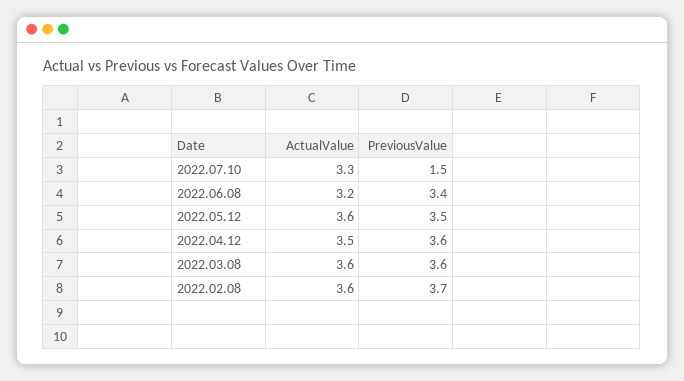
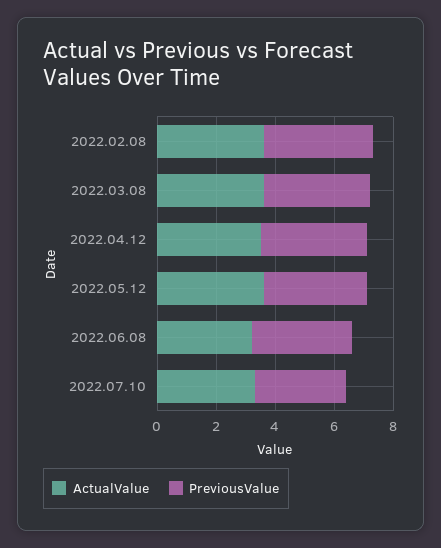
PreviousValue, 2022.07.10: 1.5 -> 3

